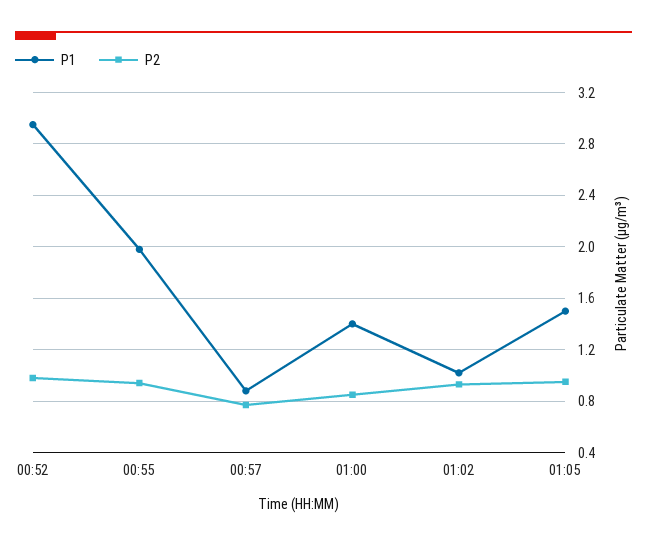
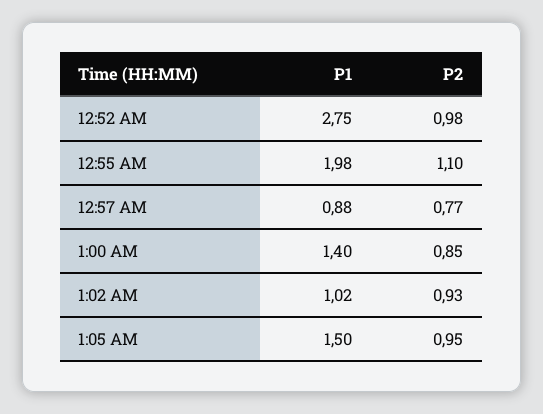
P1, 00:52: 2.95 -> 2.75
P2, 00:55: 0.95 -> 1.1

